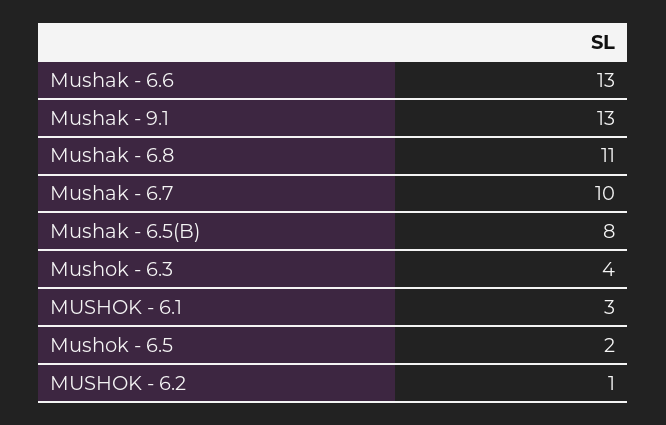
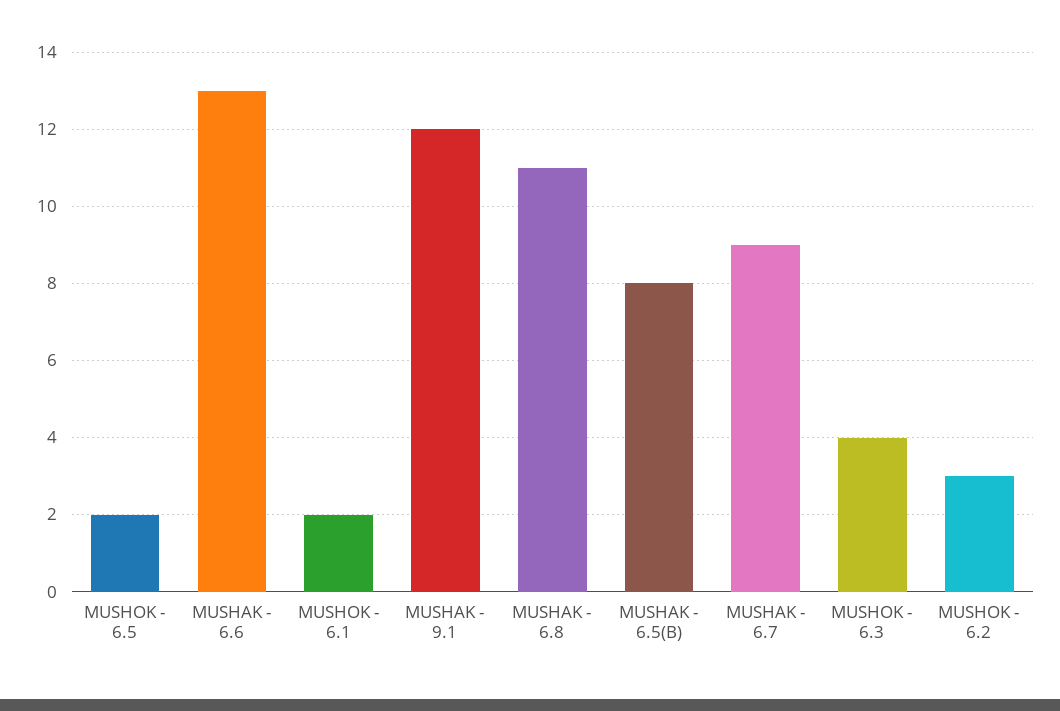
Mushak - 9.1: 13 -> 12
Mushak - 6.7: 10 -> 9
MUSHOK - 6.1: 3 -> 2
MUSHOK - 6.2: 1 -> 3

